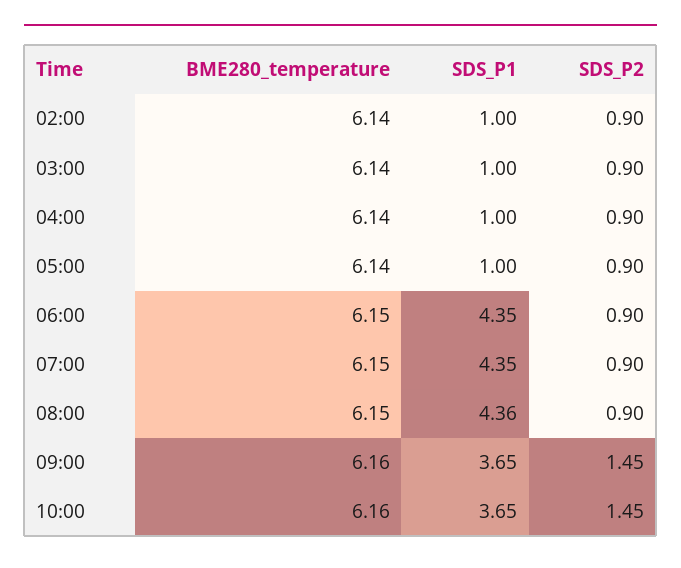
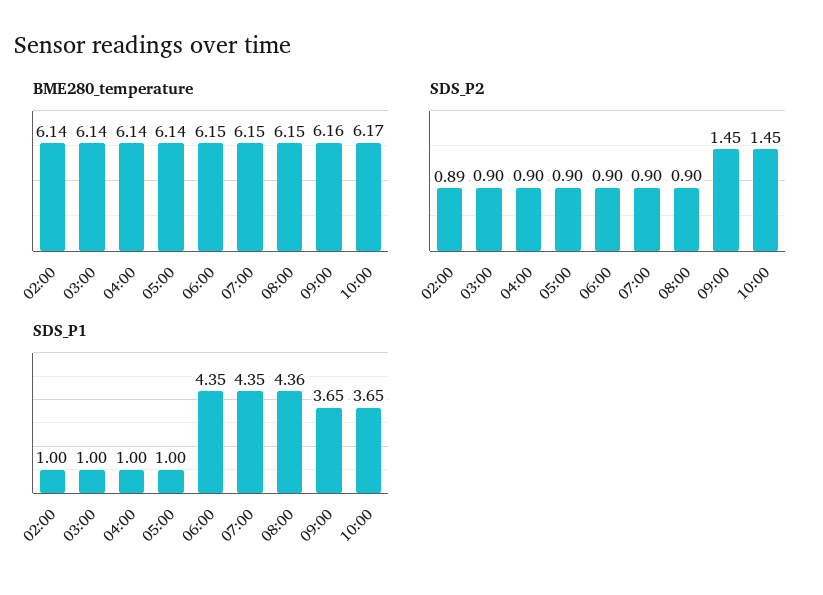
SDS_P2, 02:00: 0.9 -> 0.89
BME280_temperature, 10:00: 6.16 -> 6.17

